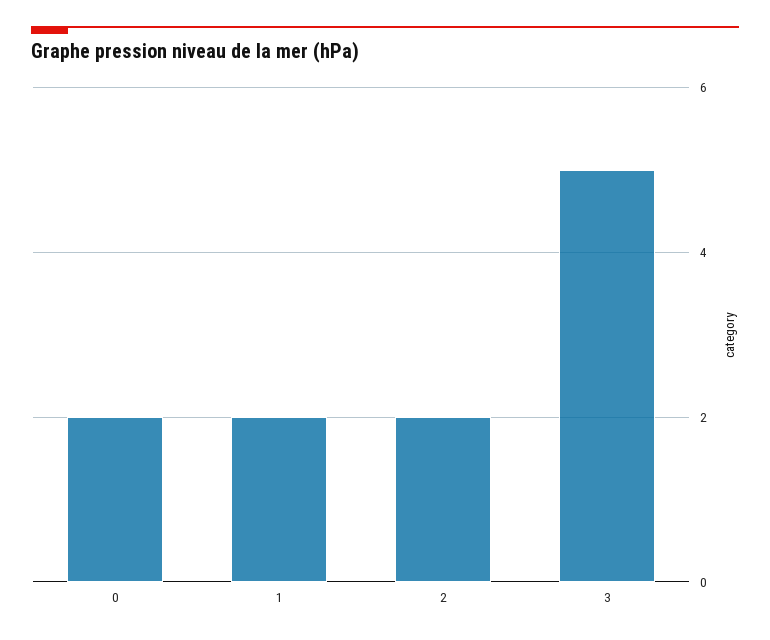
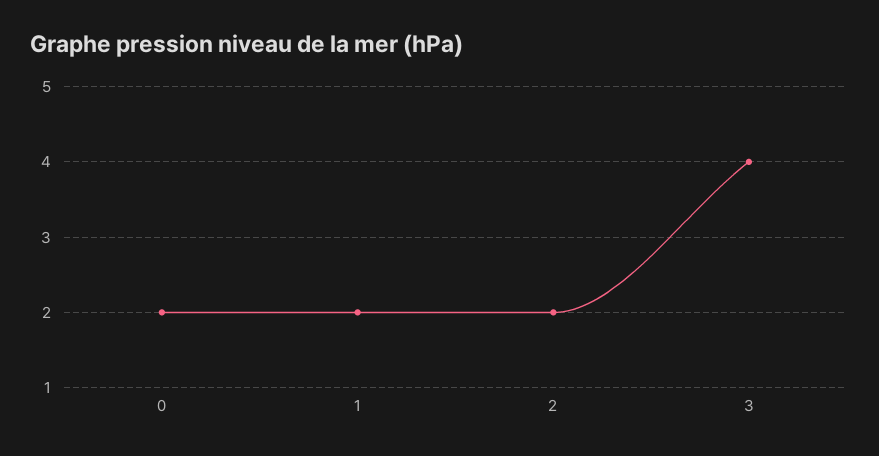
3: 5 -> 4

